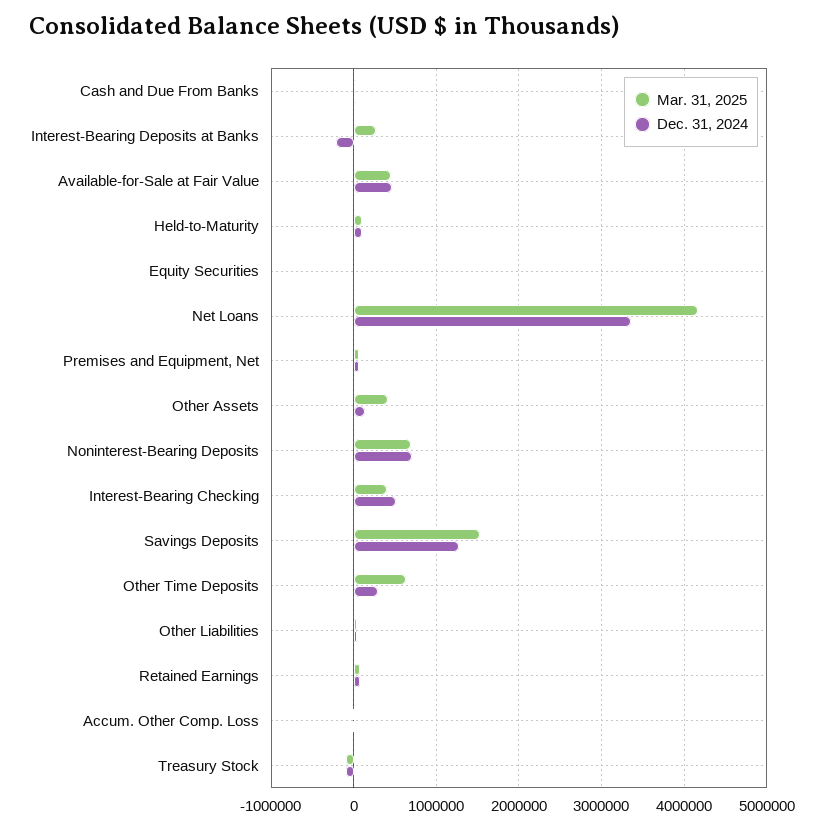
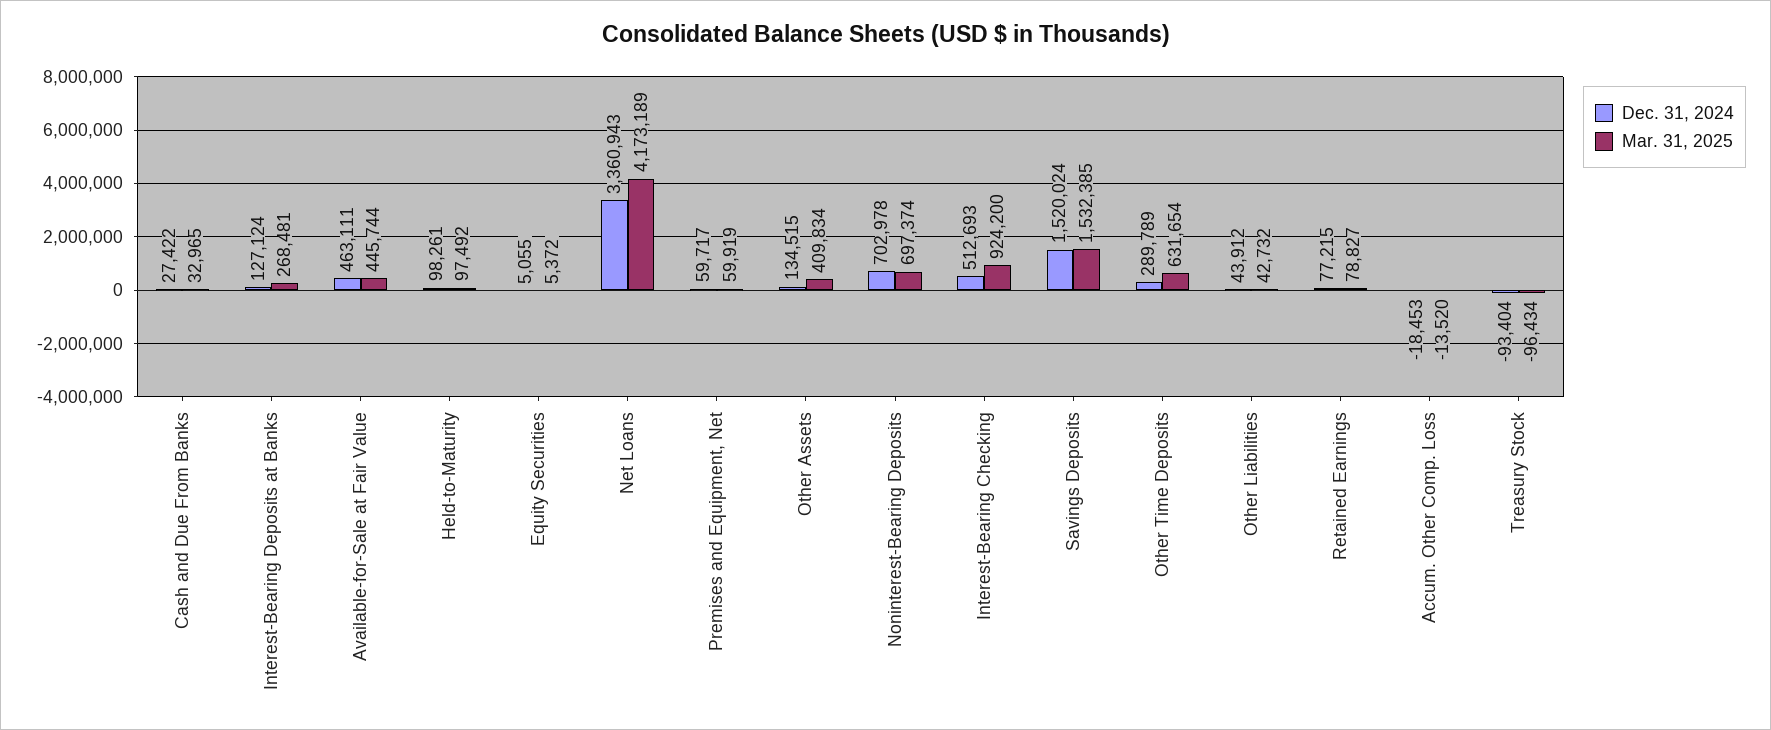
Dec. 31, 2024, Interest-Bearing Deposits at Banks: -200000 -> 127124
Mar. 31, 2025, Interest-Bearing Checking: 400000 -> 924200
Dec. 31, 2024, Savings Deposits: 1300000 -> 1520024

